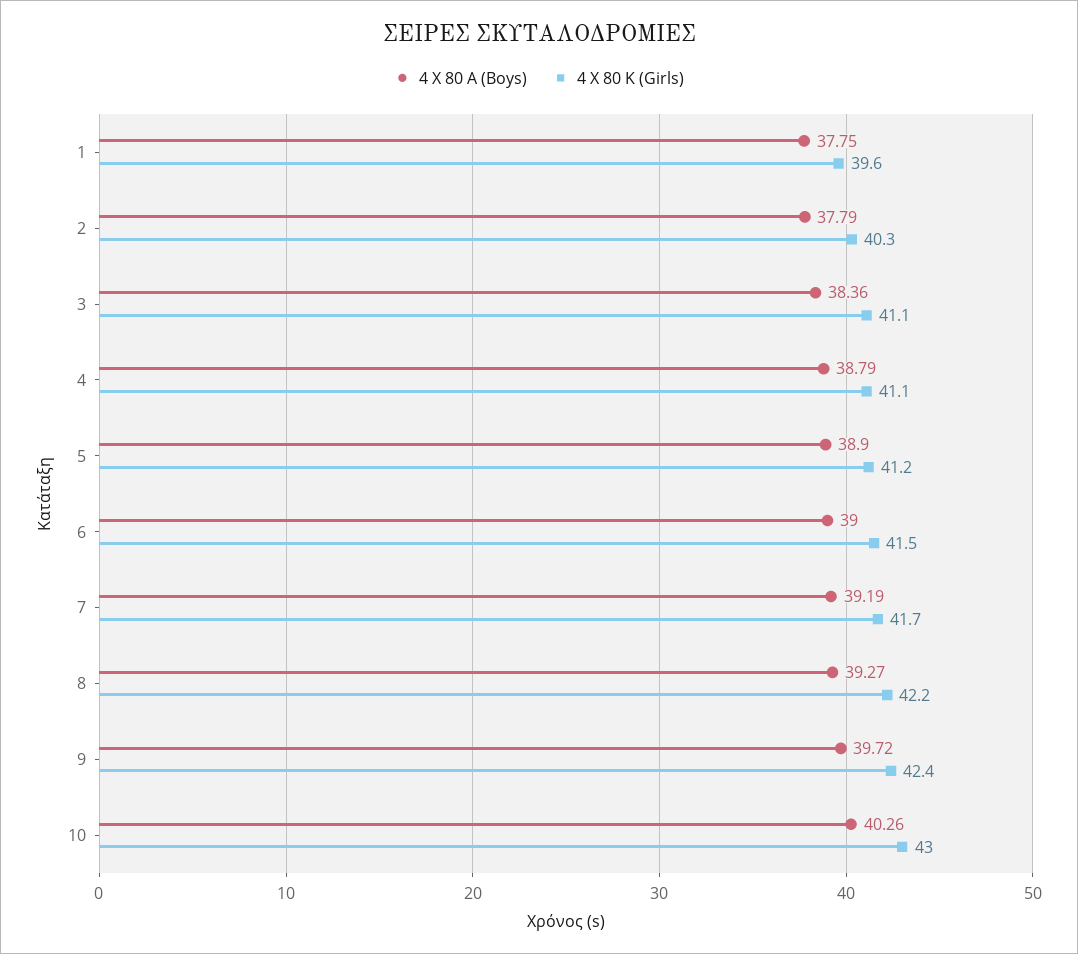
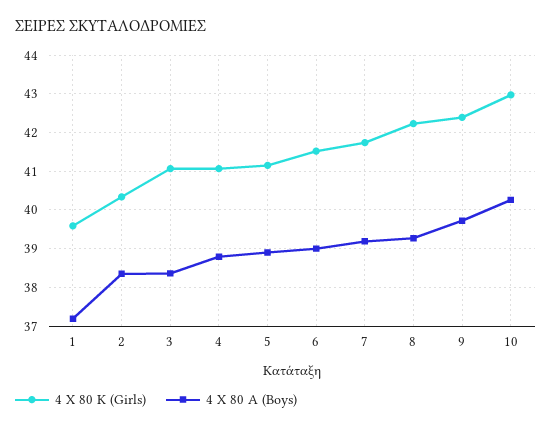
4 X 80 A (Boys), 1: 37.75 -> 37.2
4 X 80 A (Boys), 2: 37.79 -> 38.4

